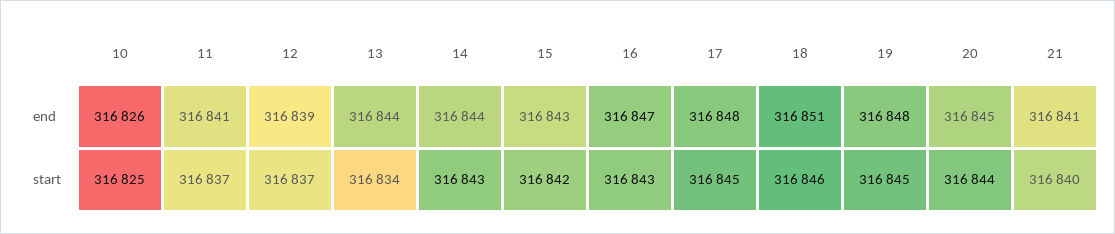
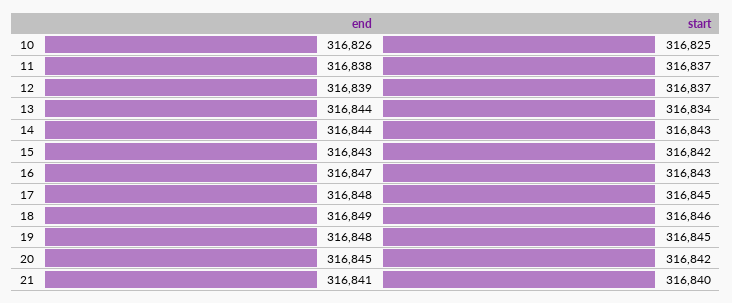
11, end: 316841 -> 316838
18, end: 316851 -> 316849
20, start: 316844 -> 316842

